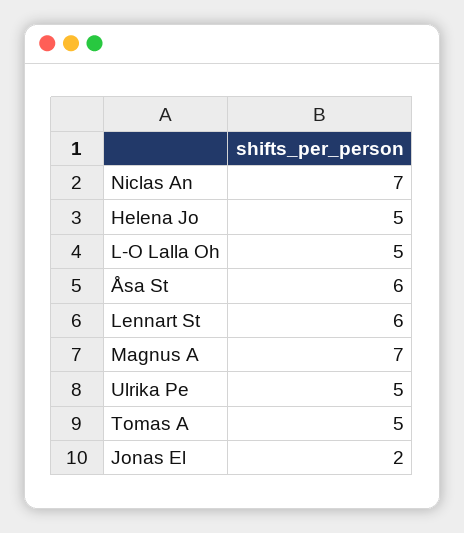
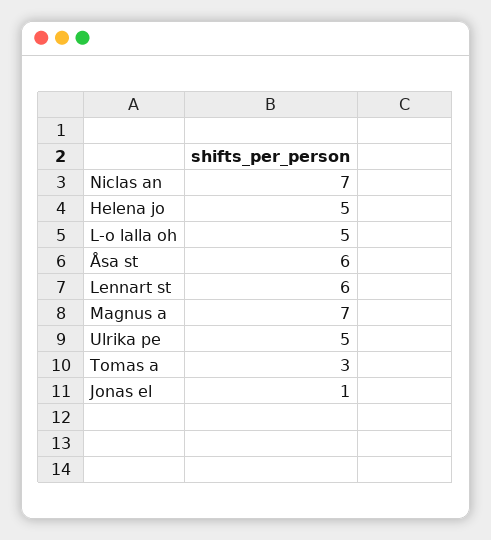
Tomas A: 5 -> 3
Jonas El: 2 -> 1

